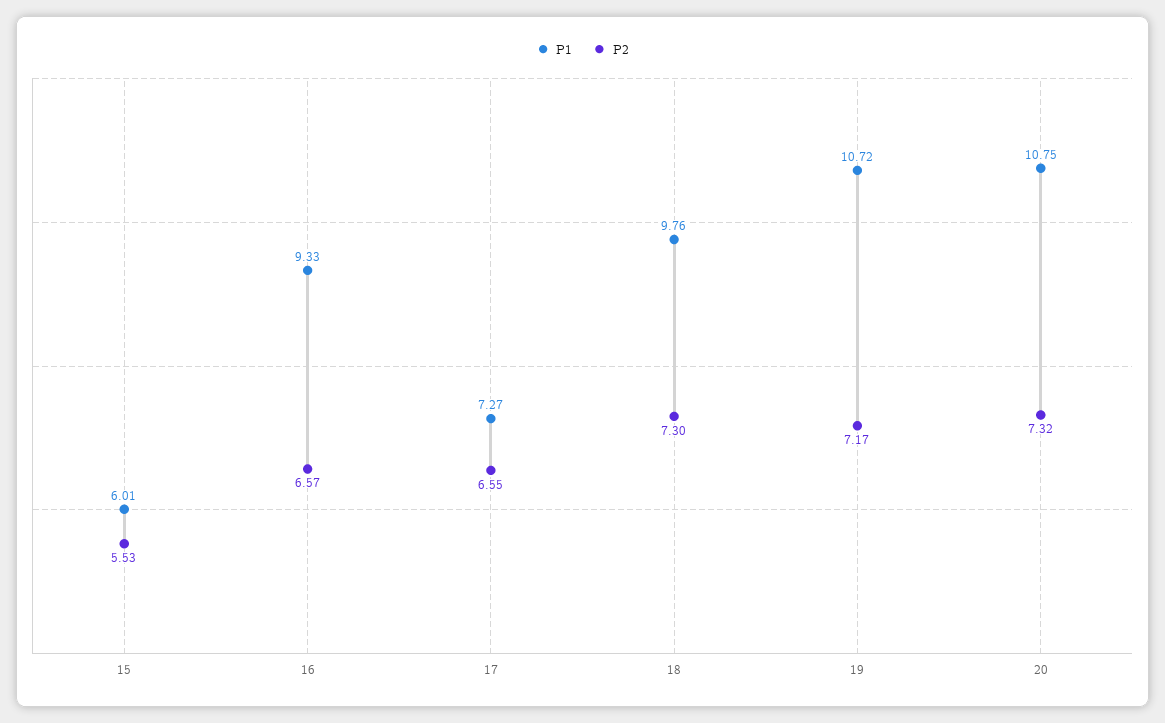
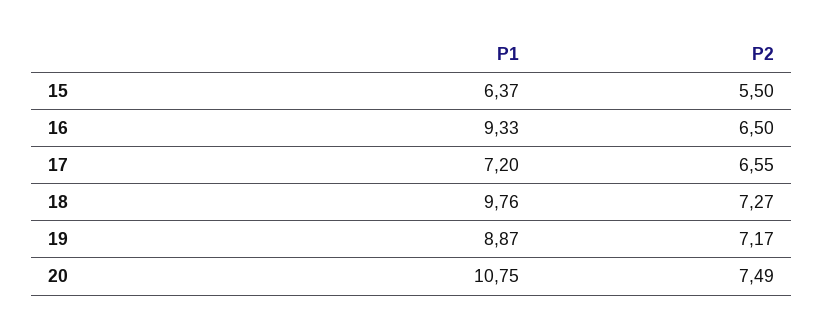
P1, 15: 6.01 -> 6.37
P2, 15: 5.53 -> 5.5
P2, 16: 6.57 -> 6.5
P1, 17: 7.27 -> 7.2
P2, 18: 7.3 -> 7.27
P1, 19: 10.72 -> 8.87
P2, 20: 7.32 -> 7.49

